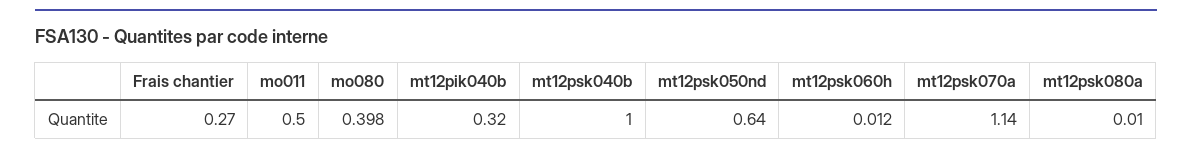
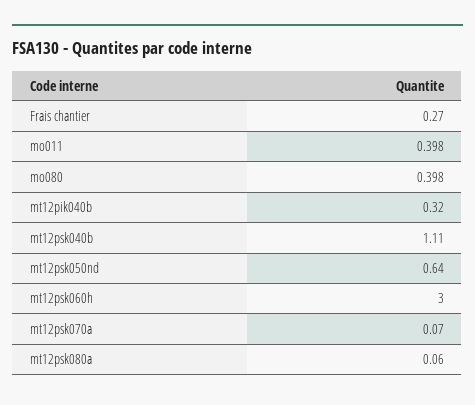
mo011: 0.5 -> 0.398
mt12psk040b: 1 -> 1.11
mt12psk060h: 0.012 -> 3
mt12psk070a: 1.14 -> 0.07
mt12psk080a: 0.01 -> 0.06

